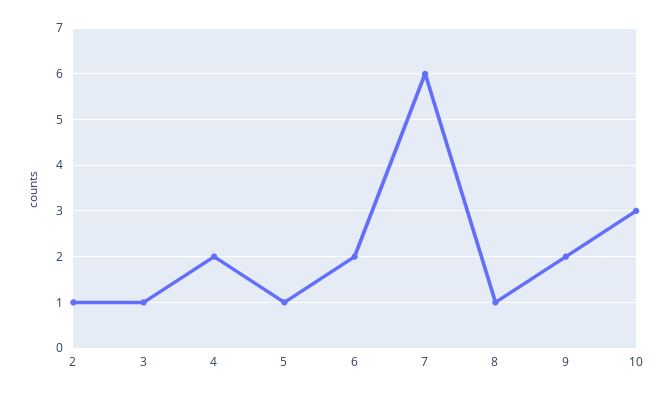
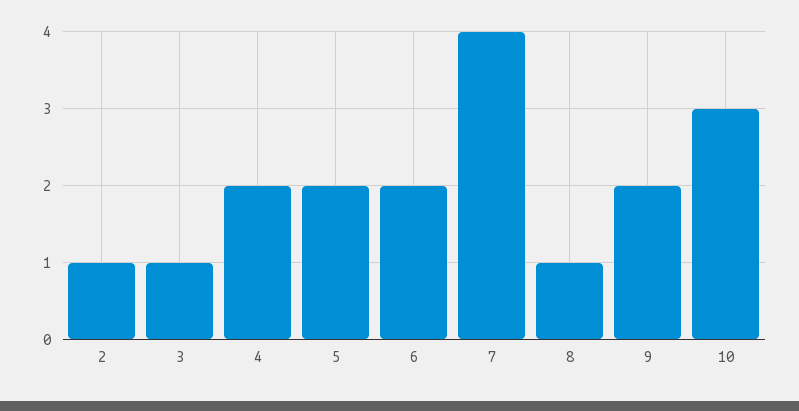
5: 1 -> 2
7: 6 -> 4

